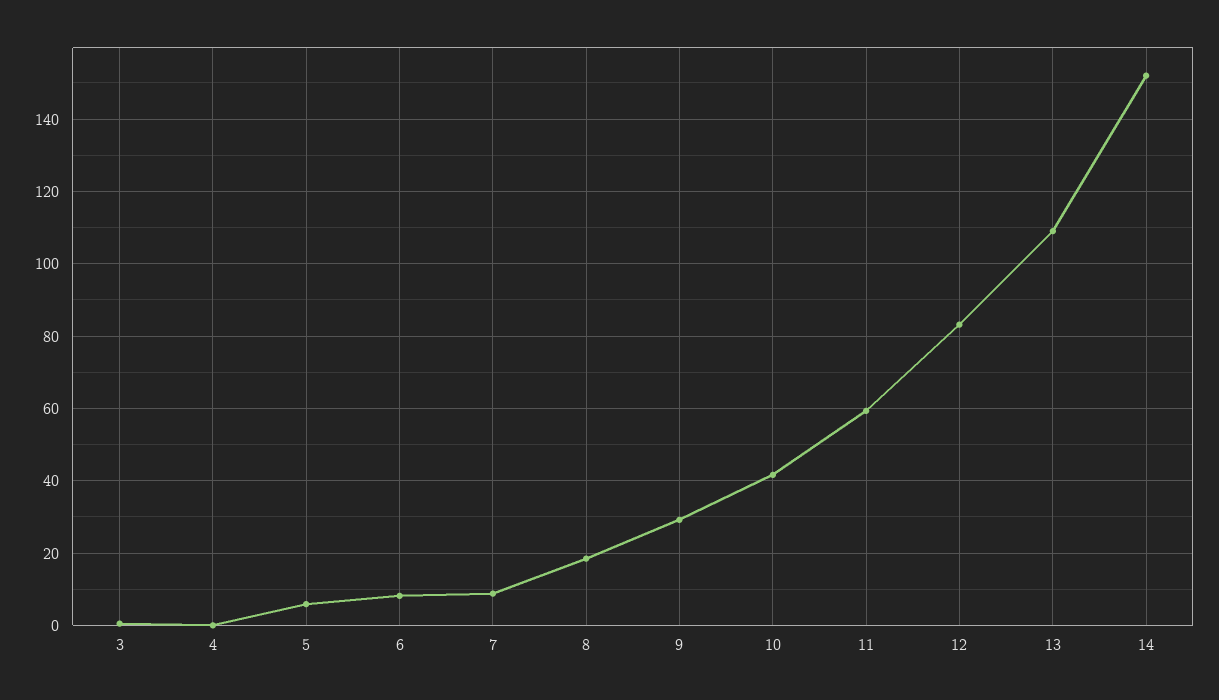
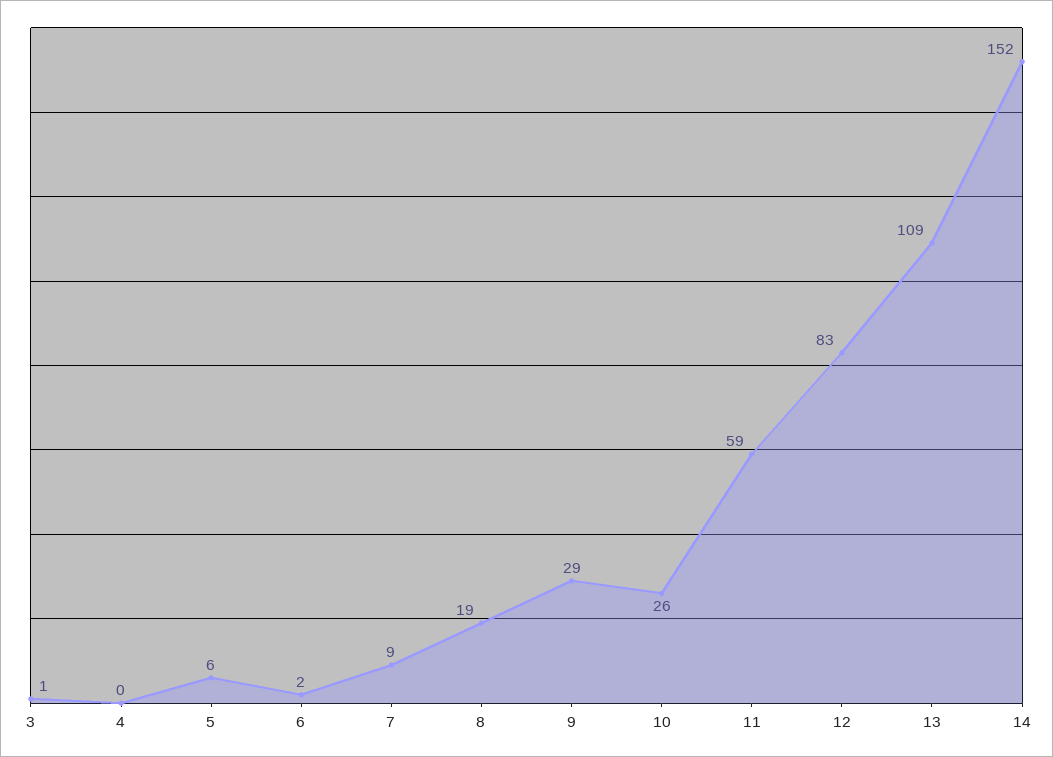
6: 8 -> 2
10: 42 -> 26

